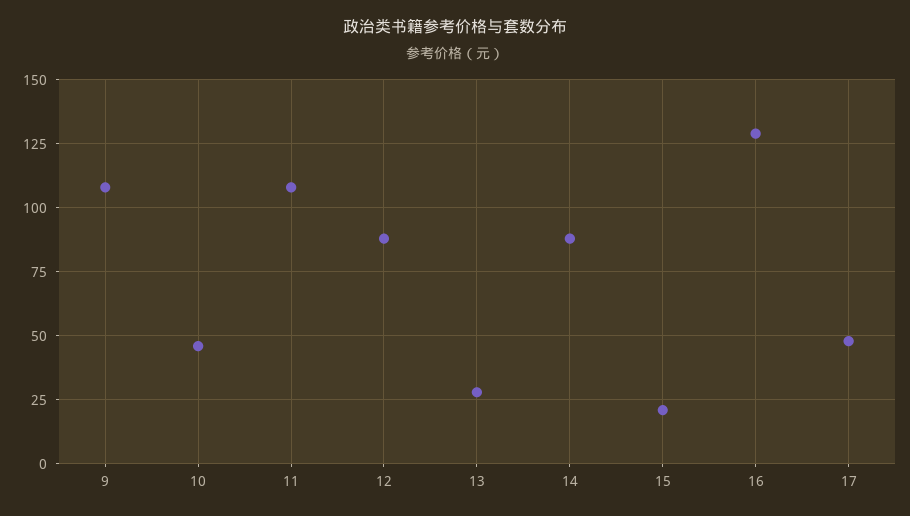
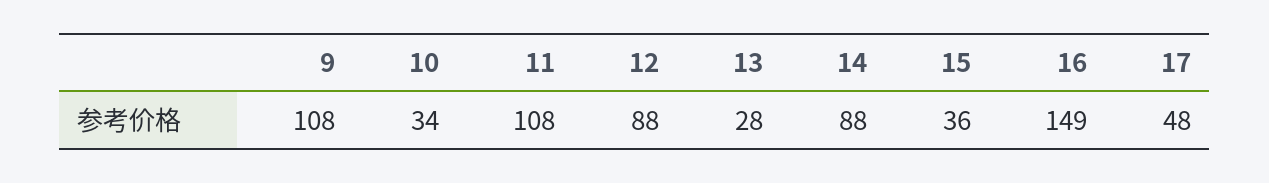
10: 45 -> 34
15: 20 -> 36
16: 130 -> 149

